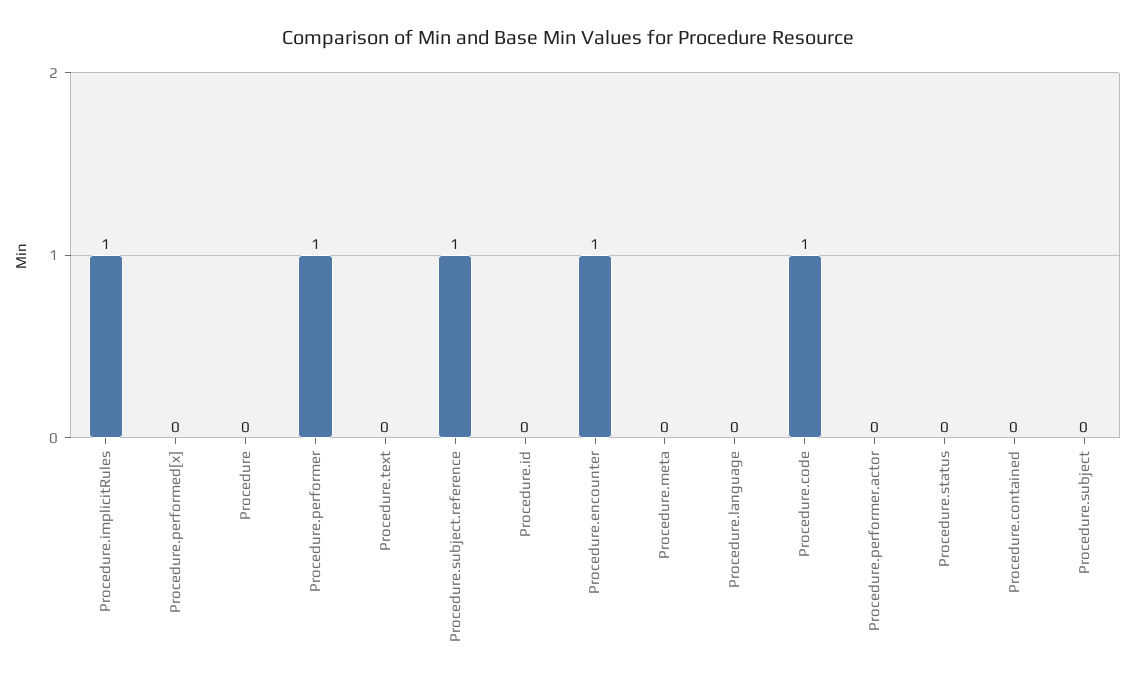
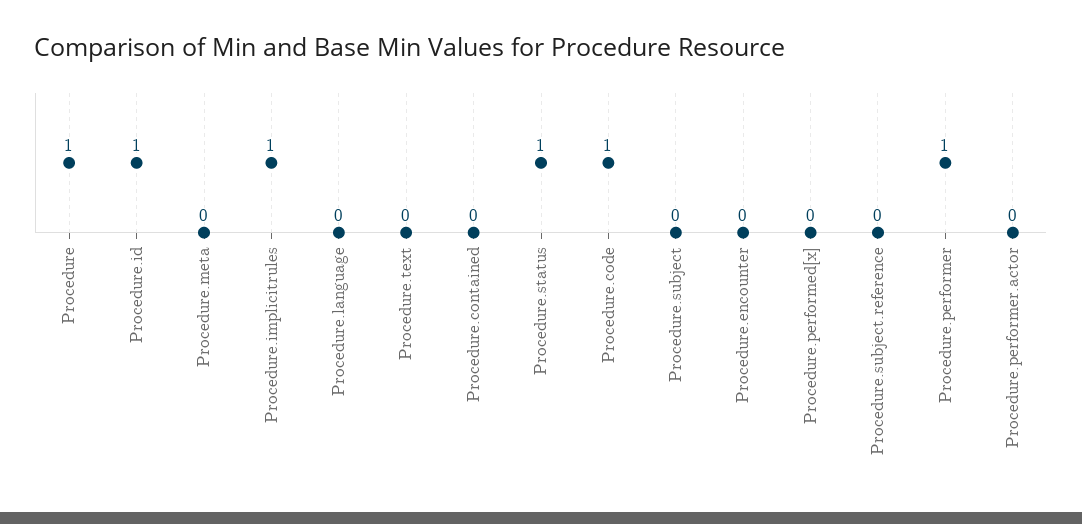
Procedure: 0 -> 1
Procedure.subject.reference: 1 -> 0
Procedure.id: 0 -> 1
Procedure.encounter: 1 -> 0
Procedure.status: 0 -> 1

